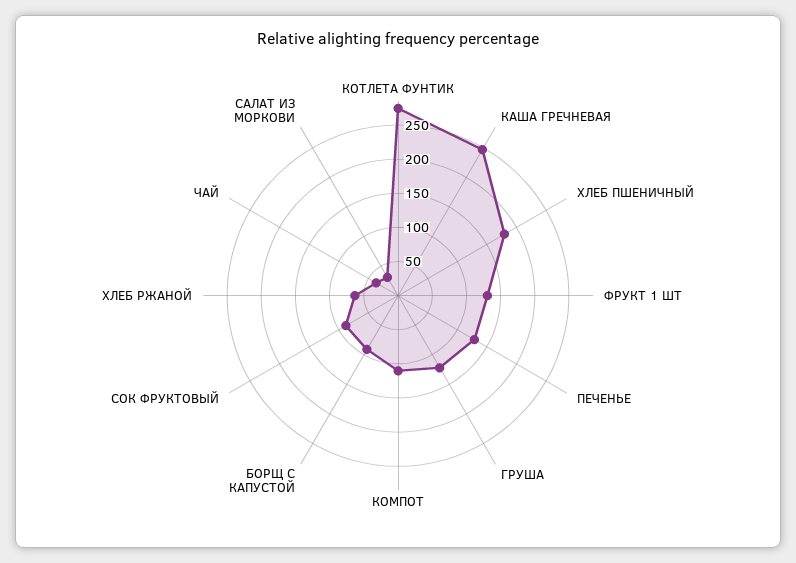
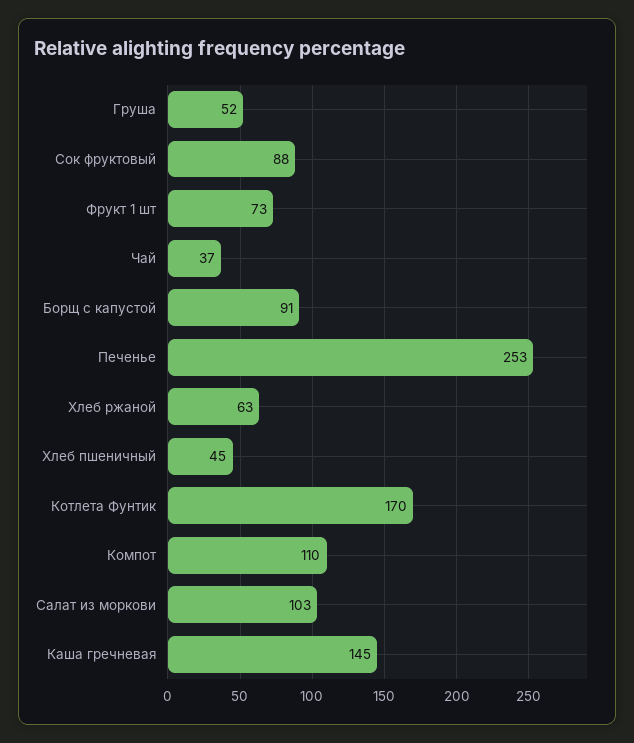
КОТЛЕТА ФУНТИК: 275 -> 170
КАША ГРЕЧНЕВАЯ: 250 -> 145
ХЛЕБ ПШЕНИЧНЫЙ: 175 -> 45
ФРУКТ 1 ШТ: 125 -> 73
ПЕЧЕНЬЕ: 125 -> 253
ГРУША: 125 -> 52
САЛАТ ИЗ МОРКОВИ: 25 -> 103

